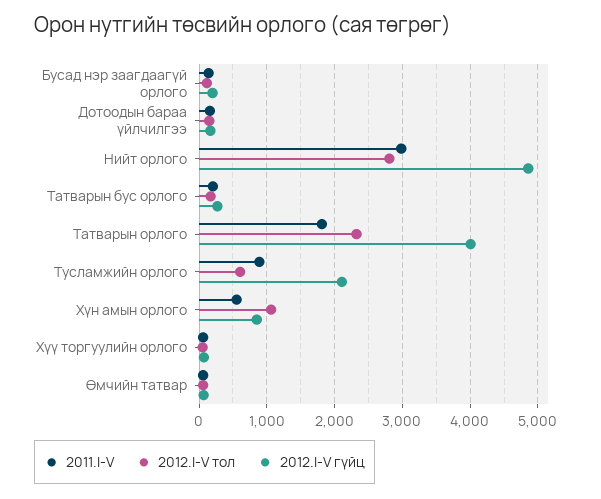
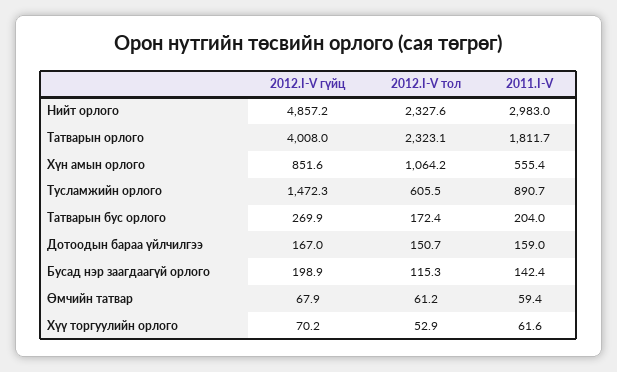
2012.I-V тол, Нийт орлого: 2800 -> 2327.6
2012.I-V гүйц, Тусламжийн орлого: 2100 -> 1472.3

